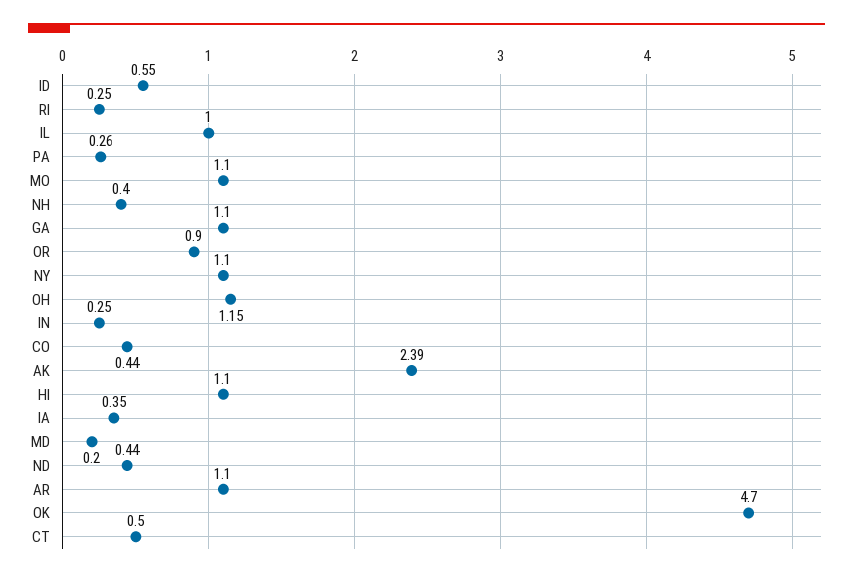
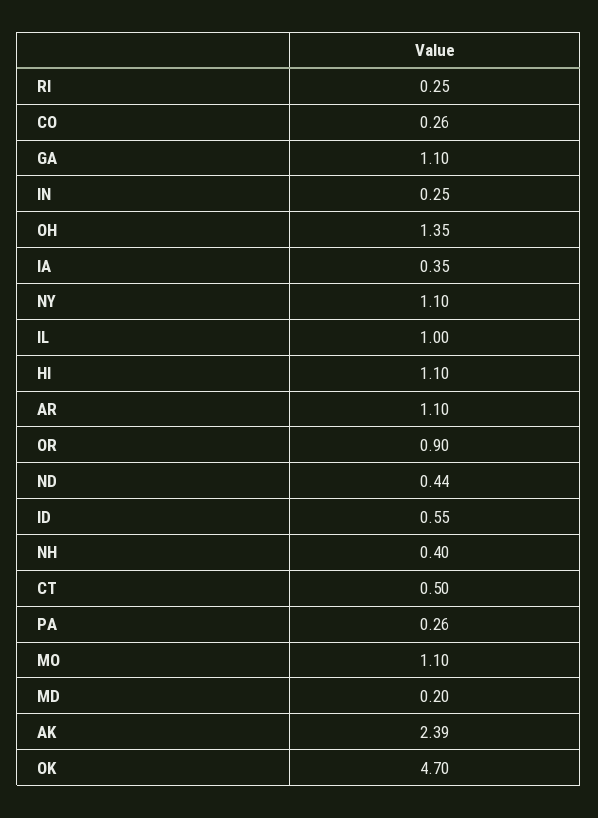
OH: 1.15 -> 1.35
CO: 0.44 -> 0.26

